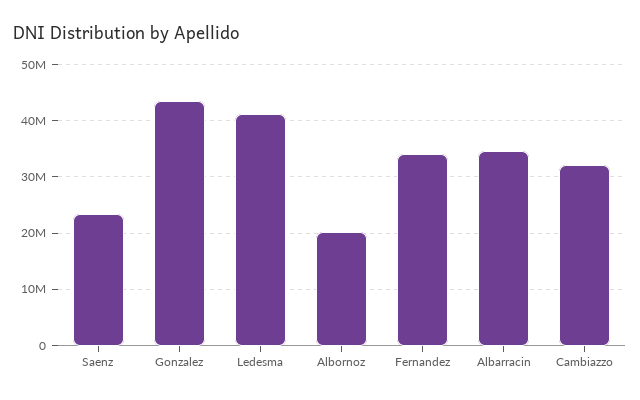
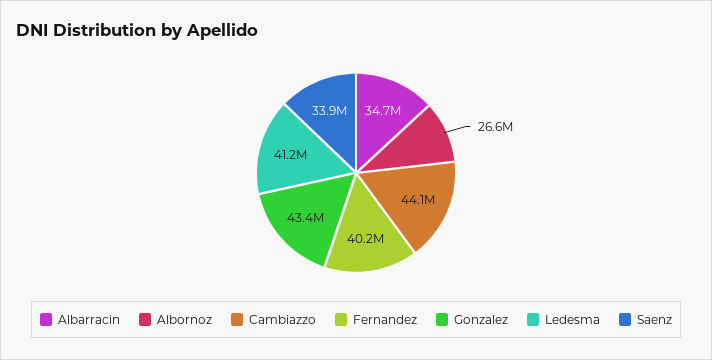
Saenz: 24000000 -> 33900000
Albornoz: 20000000 -> 26600000
Fernandez: 34000000 -> 40200000
Cambiazzo: 32000000 -> 44100000

